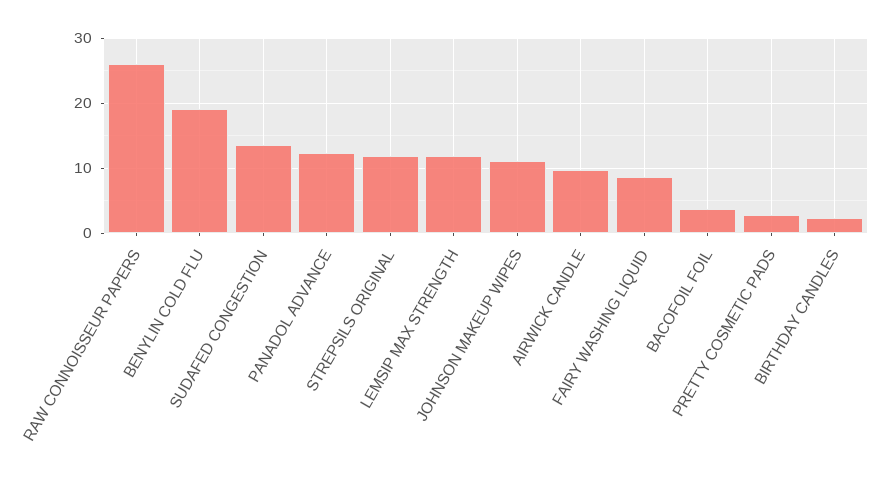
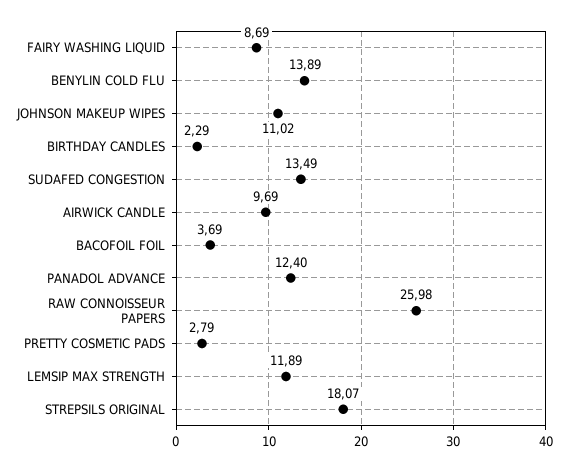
BENYLIN COLD FLU: 19 -> 13.89
STREPSILS ORIGINAL: 12 -> 18.07

